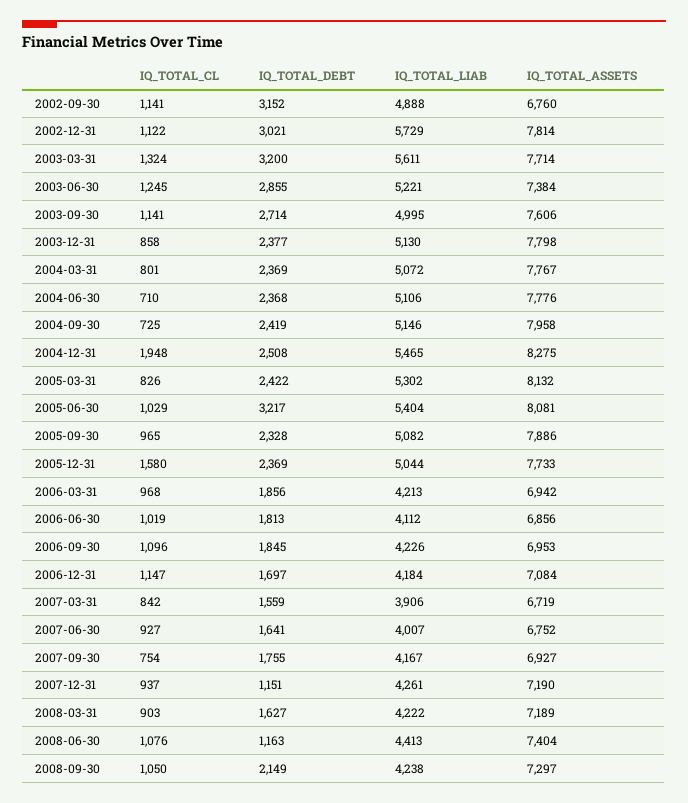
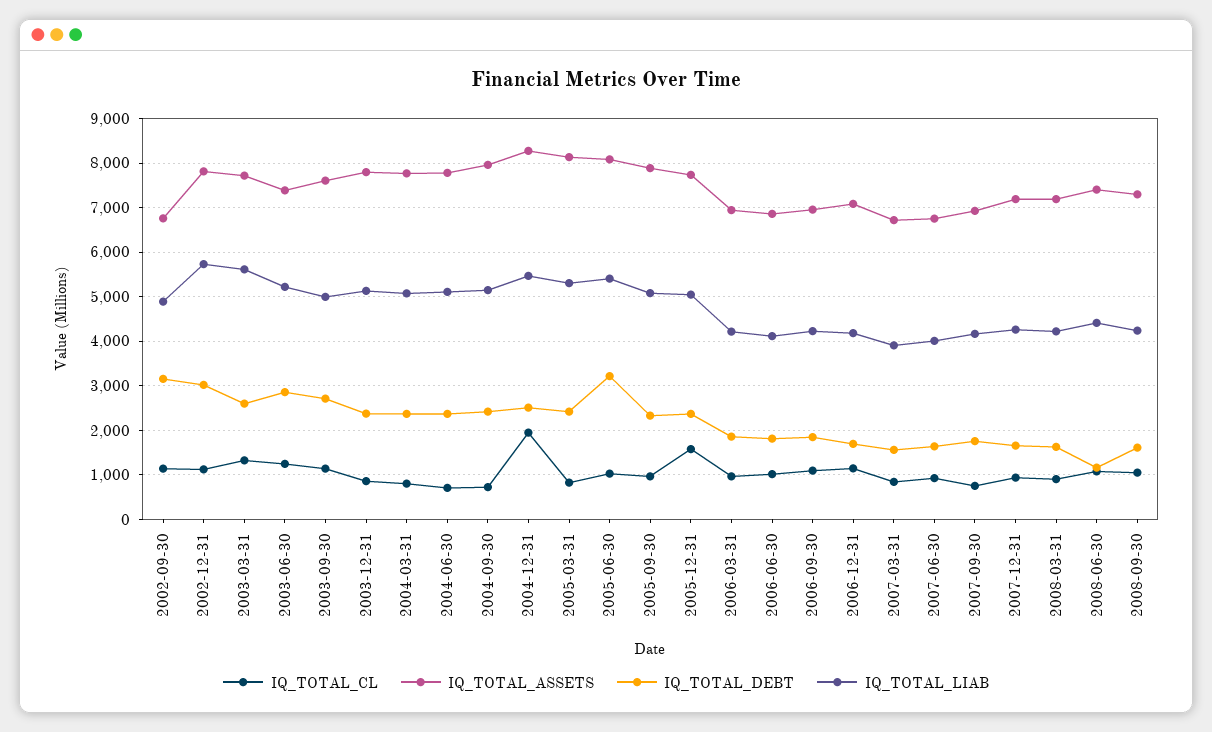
IQ_TOTAL_DEBT, 2003-03-31: 3200 -> 2600
IQ_TOTAL_DEBT, 2007-12-31: 1151 -> 1600
IQ_TOTAL_DEBT, 2008-09-30: 2149 -> 1600

